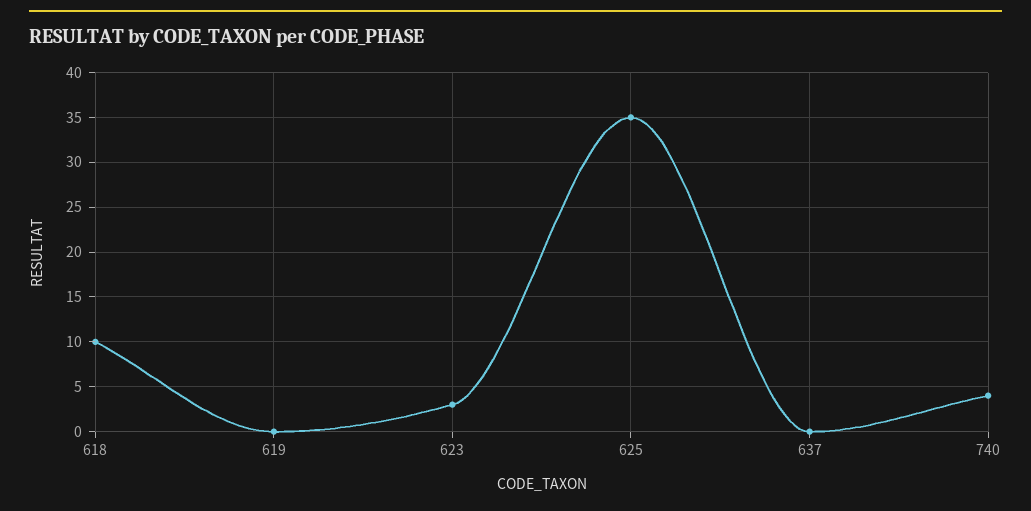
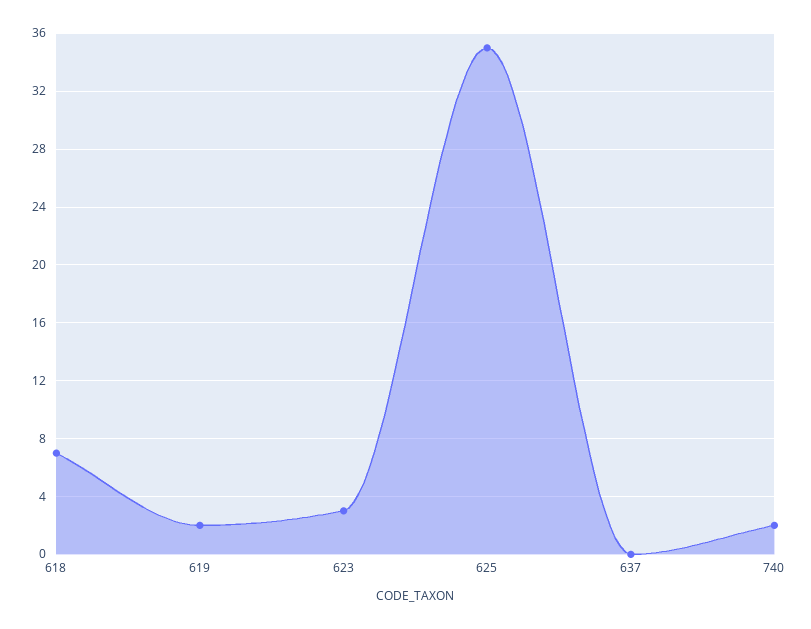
618: 10 -> 7
619: 0 -> 2
740: 4 -> 2

